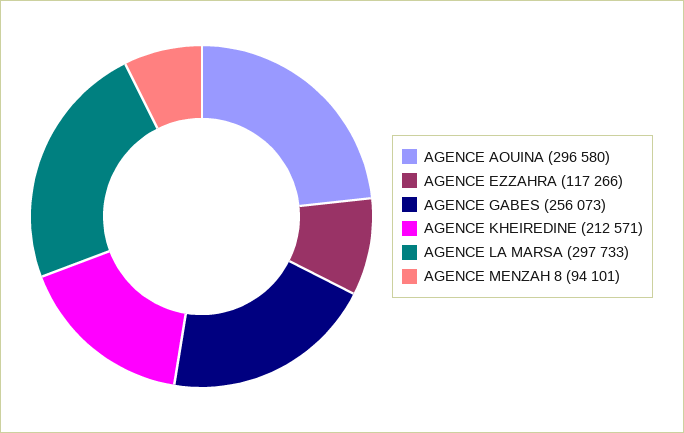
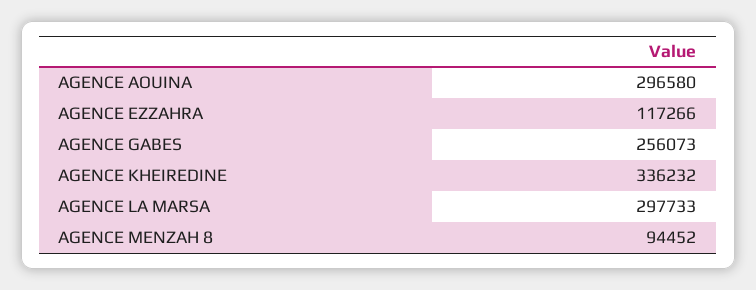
AGENCE KHEIREDINE: 212571 -> 336232
AGENCE MENZAH 8: 94101 -> 94452

